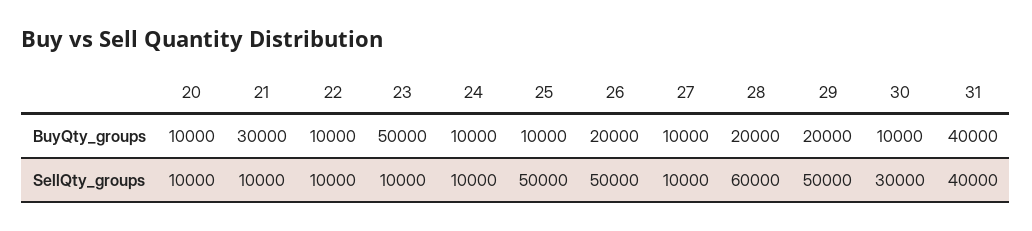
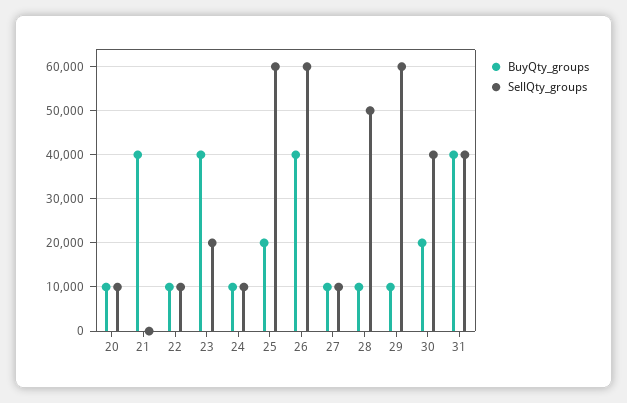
BuyQty_groups, 21: 30000 -> 40000
BuyQty_groups, 23: 50000 -> 40000
BuyQty_groups, 25: 10000 -> 20000
BuyQty_groups, 26: 20000 -> 40000
BuyQty_groups, 28: 20000 -> 10000
BuyQty_groups, 29: 20000 -> 10000
BuyQty_groups, 30: 10000 -> 20000
SellQty_groups, 21: 10000 -> 0
SellQty_groups, 23: 10000 -> 20000
SellQty_groups, 25: 50000 -> 60000
SellQty_groups, 26: 50000 -> 60000
SellQty_groups, 28: 60000 -> 50000
SellQty_groups, 29: 50000 -> 60000
SellQty_groups, 30: 30000 -> 40000

